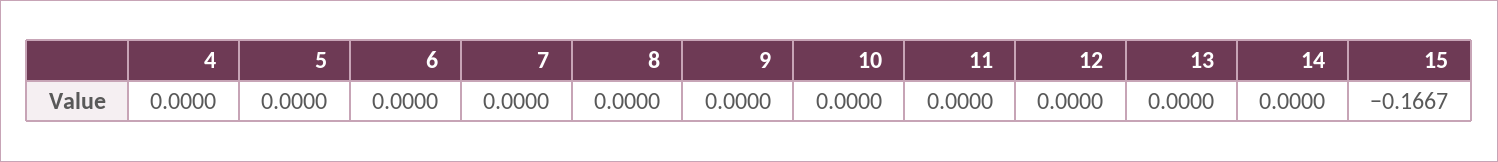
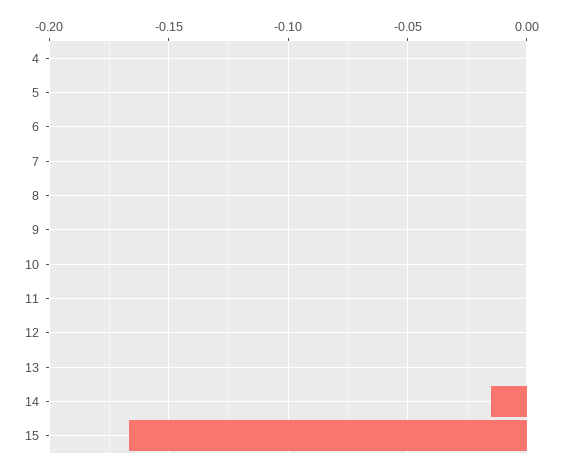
14: 0 -> -0.015

